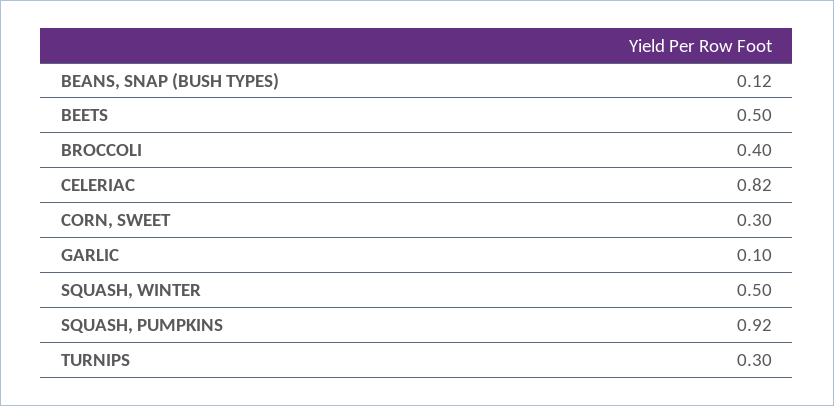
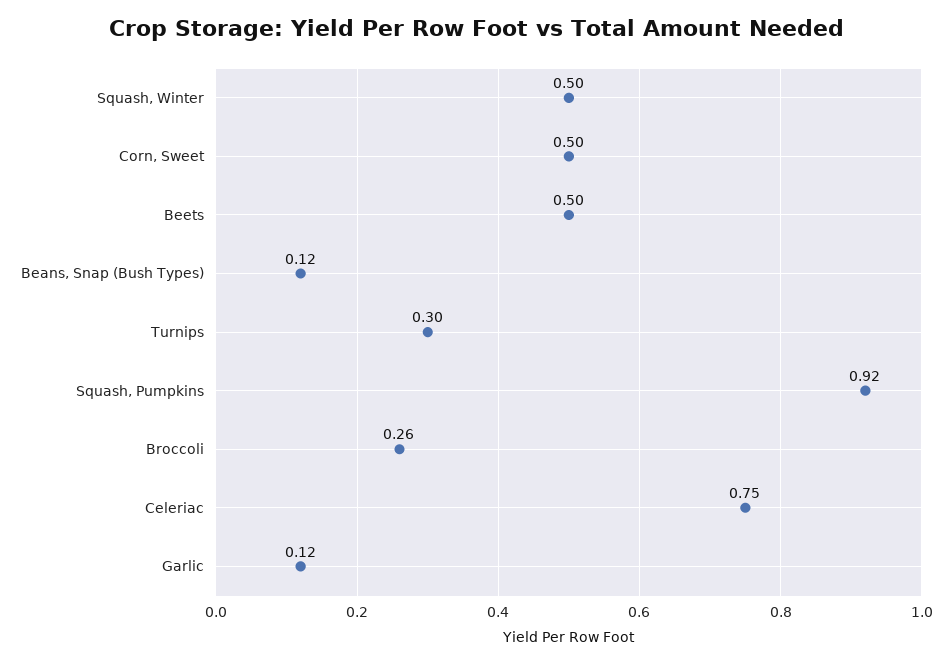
BROCCOLI: 0.4 -> 0.26
CELERIAC: 0.82 -> 0.75
CORN, SWEET: 0.3 -> 0.5
GARLIC: 0.1 -> 0.12

